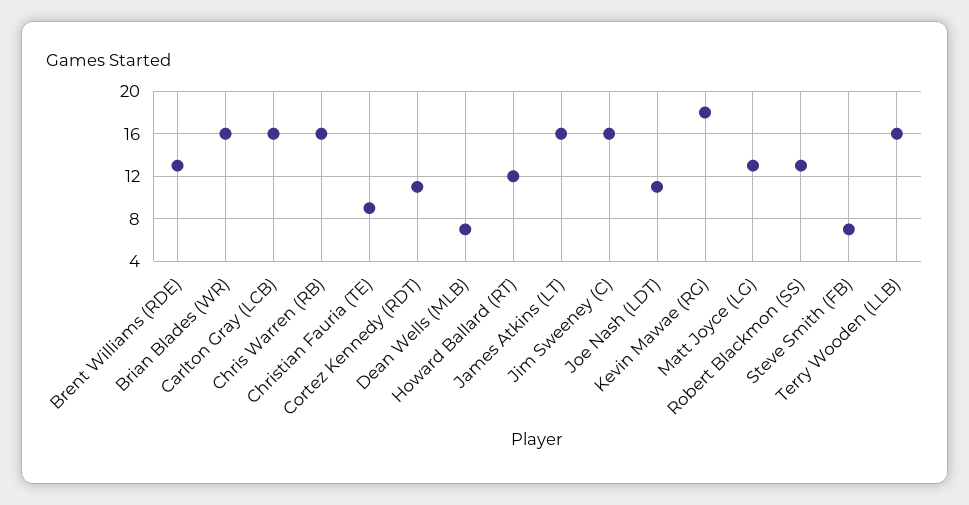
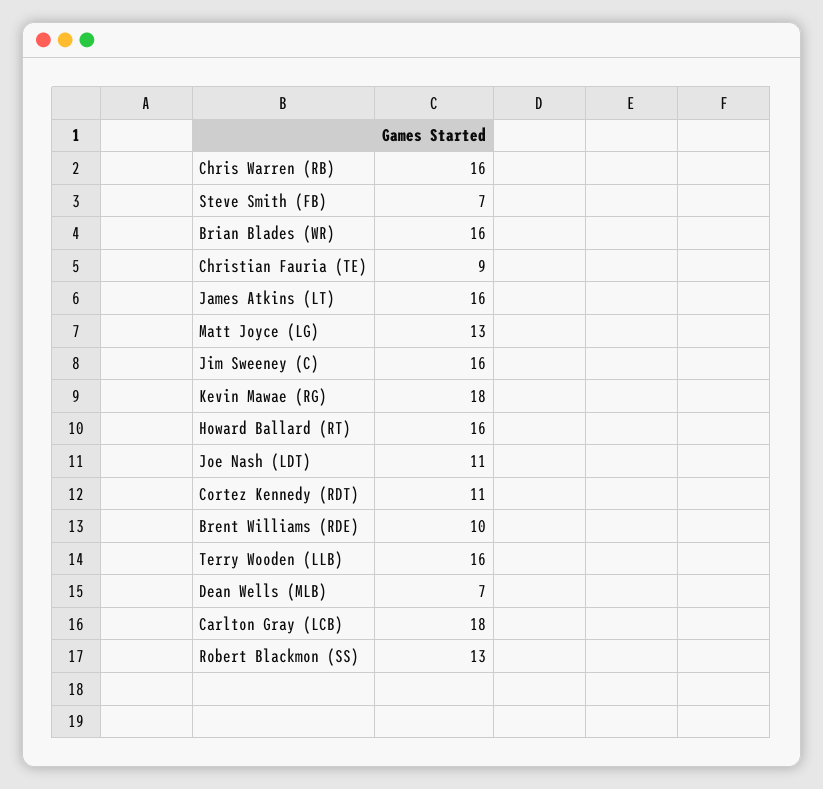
Brent Williams (RDE): 13 -> 10
Carlton Gray (LCB): 16 -> 18
Howard Ballard (RT): 12 -> 16

